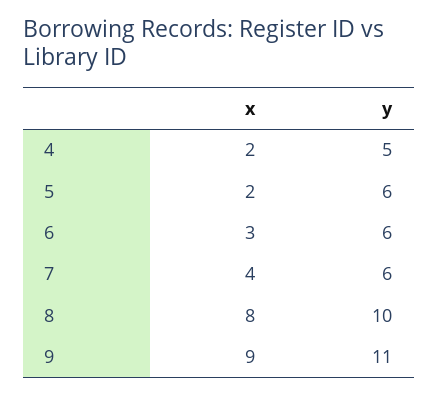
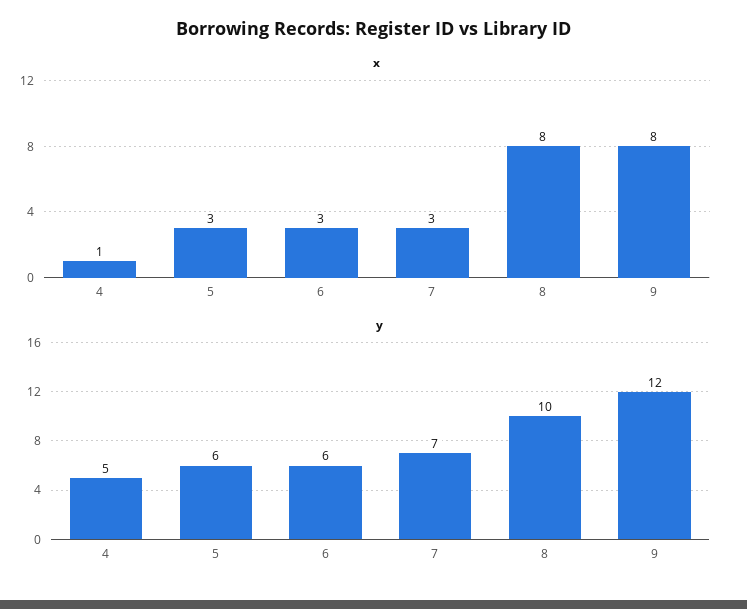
x, 4: 2 -> 1
x, 5: 2 -> 3
x, 7: 4 -> 3
y, 7: 6 -> 7
x, 9: 9 -> 8
y, 9: 11 -> 12

